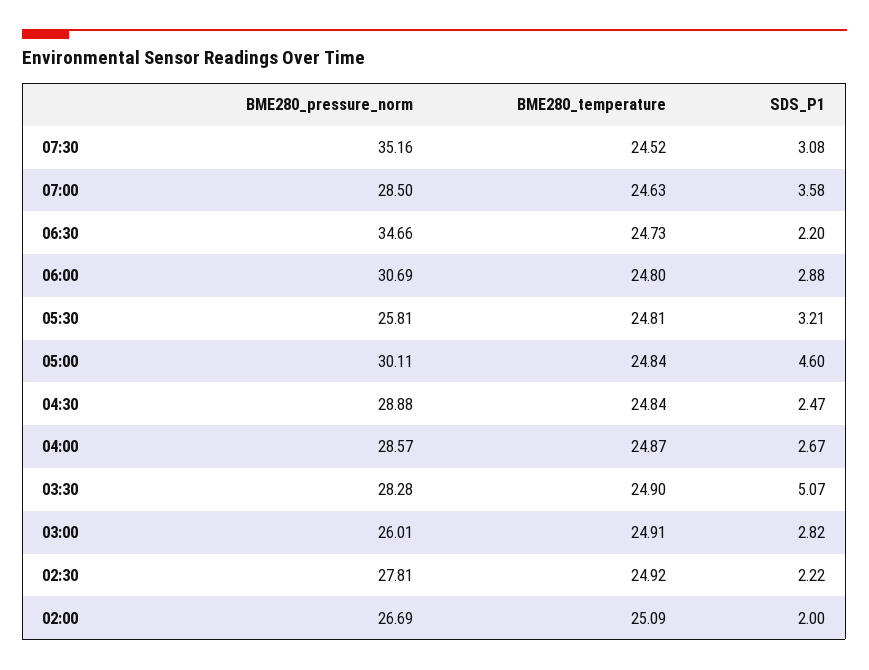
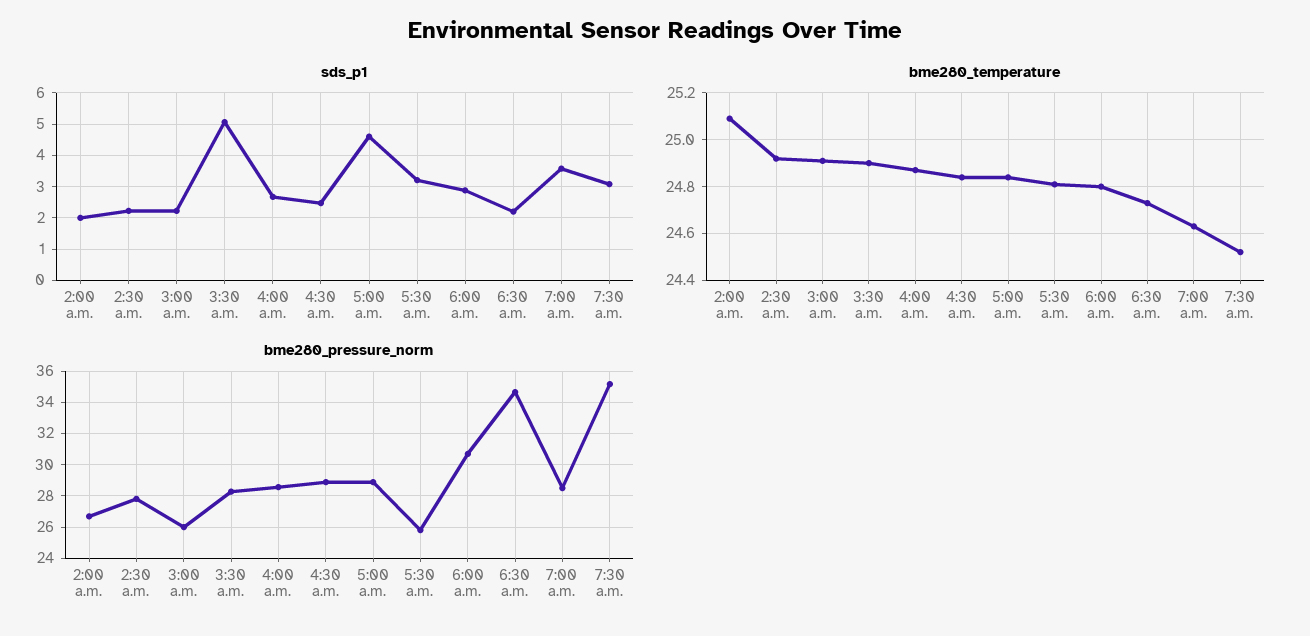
BME280_pressure_norm, 05:00: 30.11 -> 29
SDS_P1, 03:00: 2.82 -> 2.2

